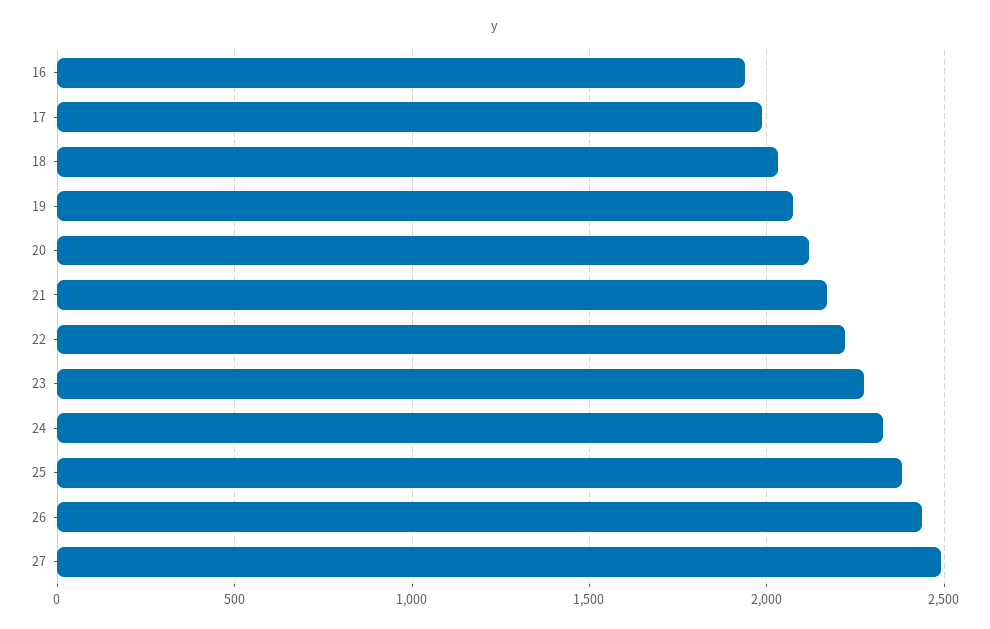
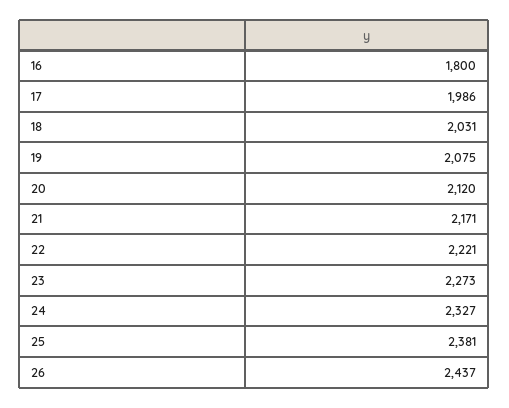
16: 1950 -> 1800
27: 2500 -> none

